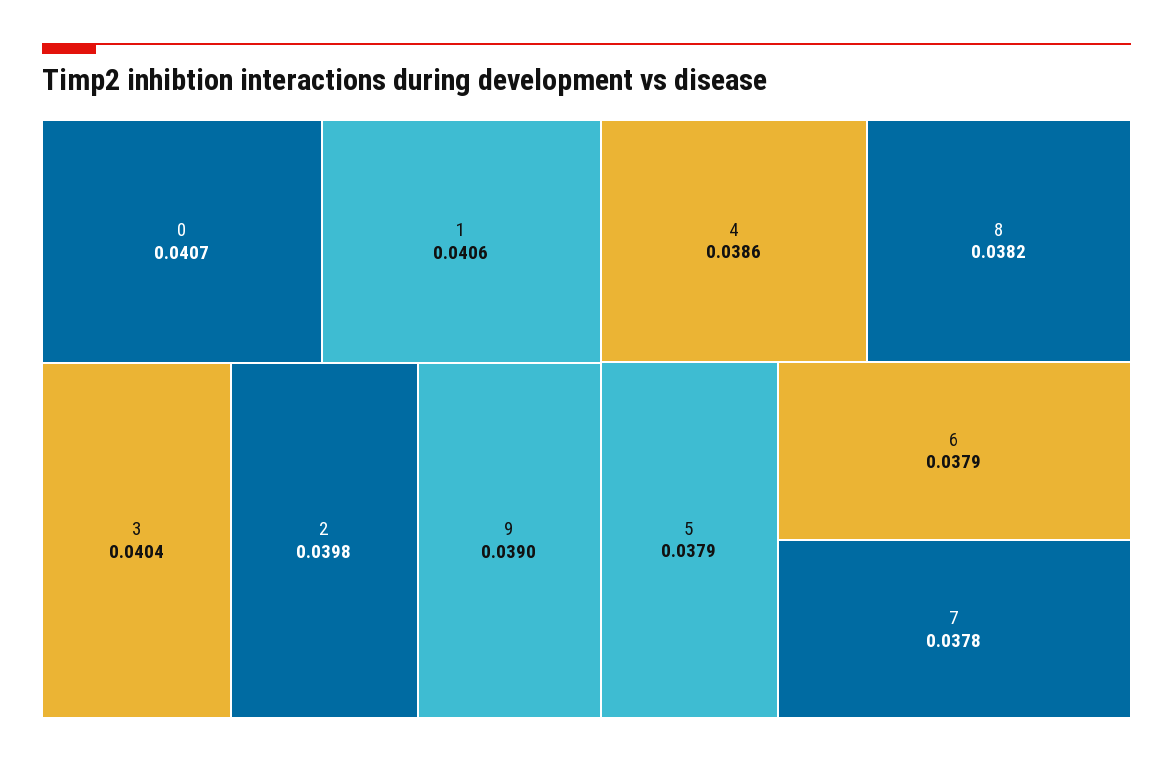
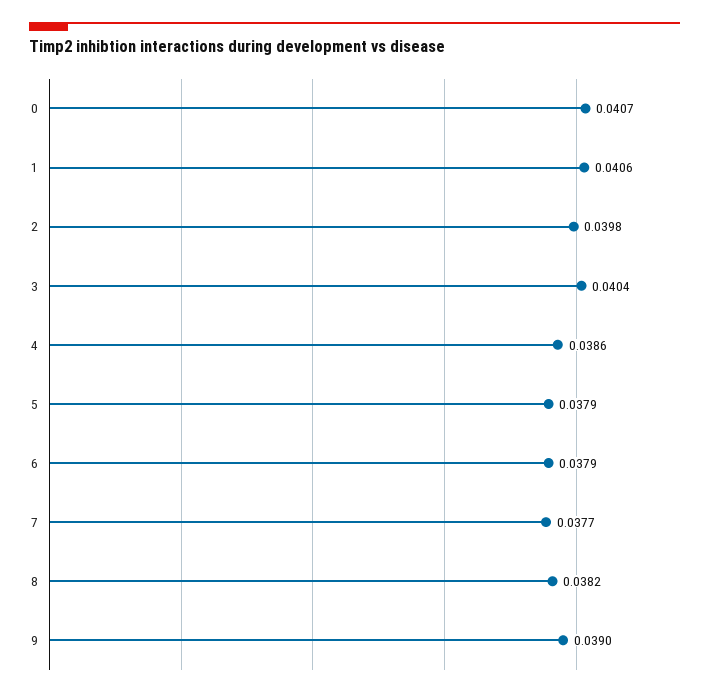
7: 0.0378 -> 0.0377

